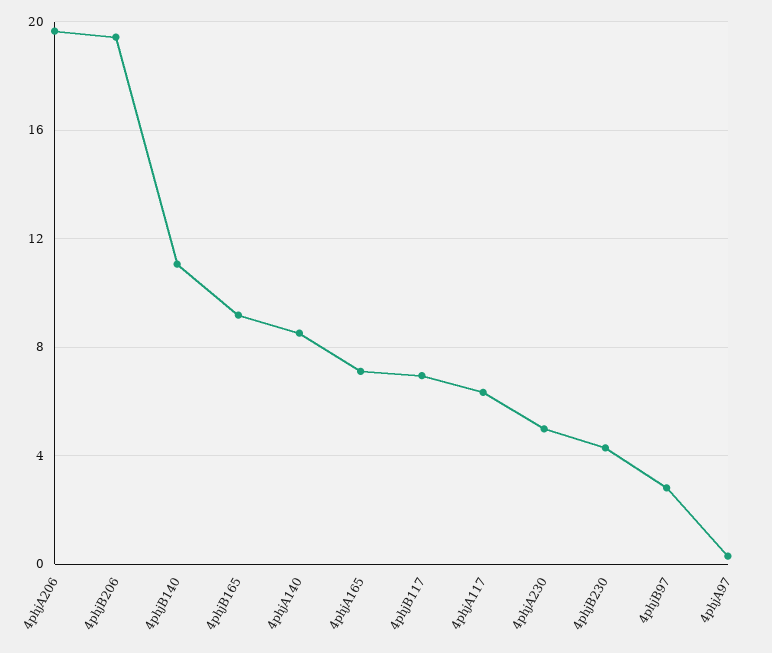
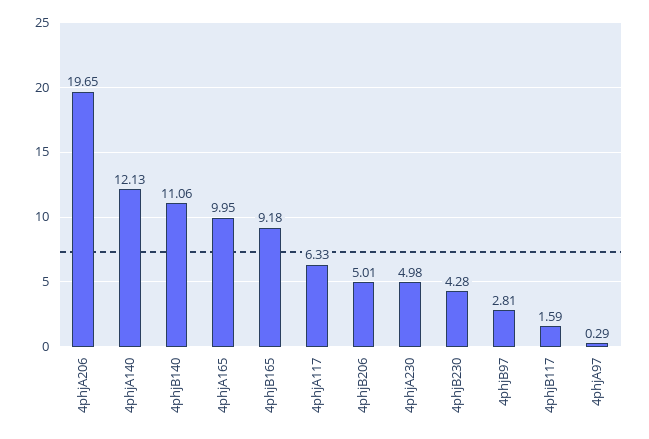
4phjB206: 19.5 -> 5.01
4phjA140: 8.5 -> 12.13
4phjA165: 7 -> 9.95
4phjB117: 7 -> 1.59

